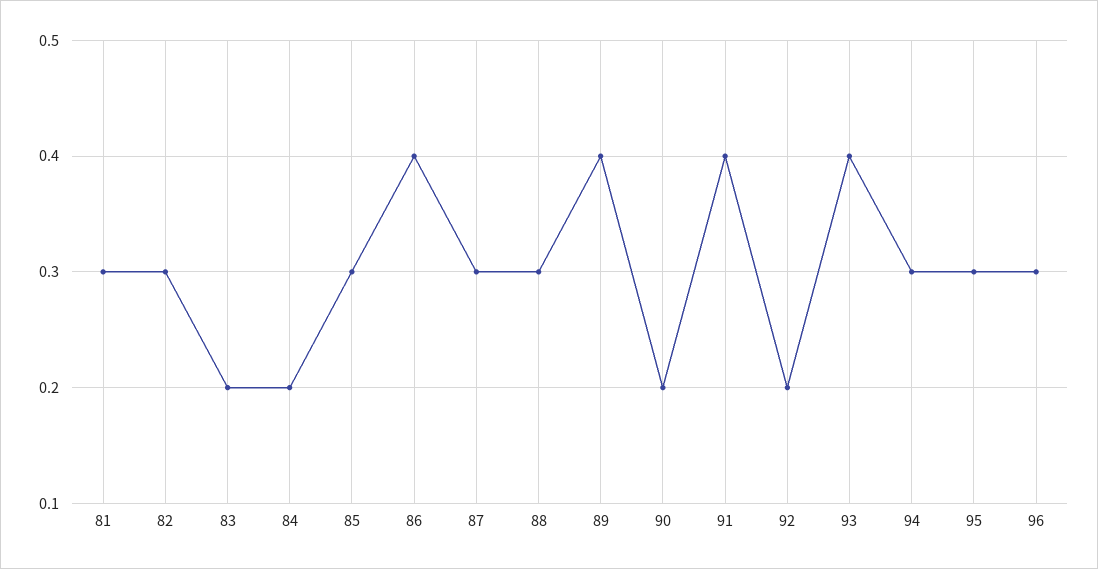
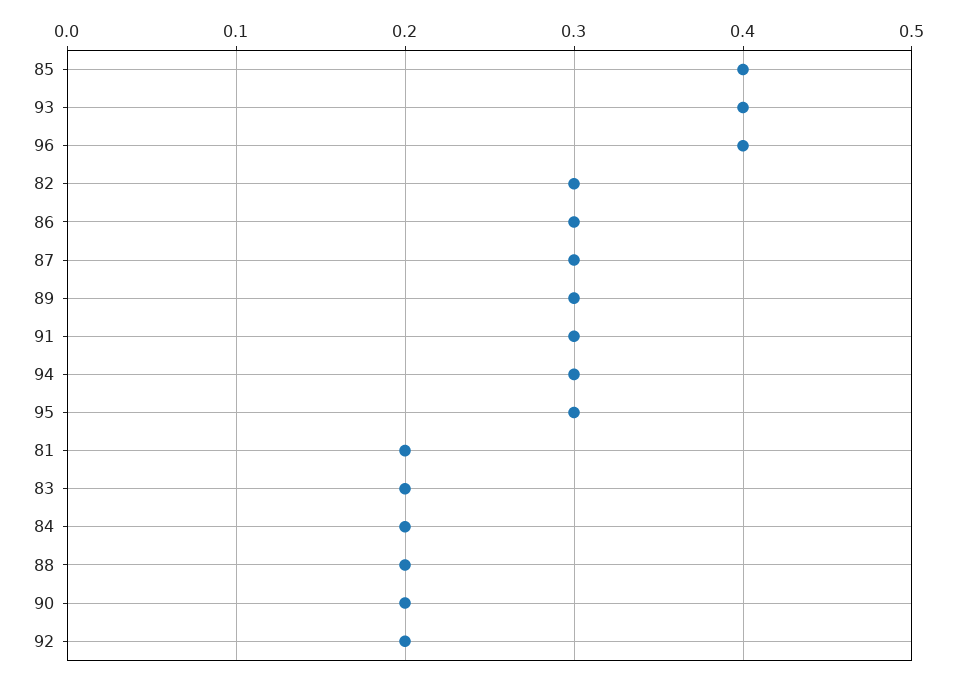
81: 0.3 -> 0.2
85: 0.3 -> 0.4
86: 0.4 -> 0.3
88: 0.3 -> 0.2
89: 0.4 -> 0.3
91: 0.4 -> 0.3
96: 0.3 -> 0.4

